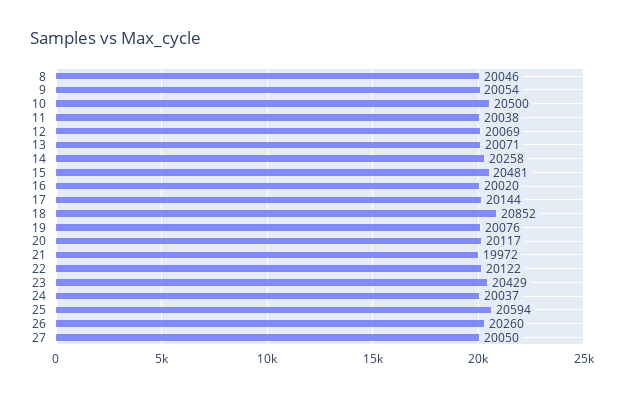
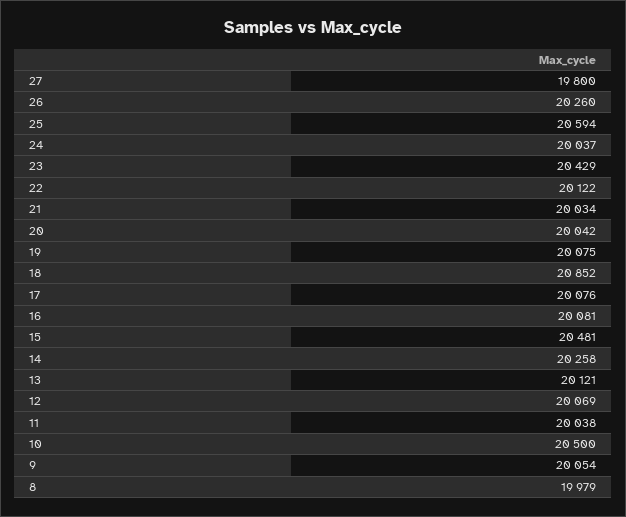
8: 20046 -> 19979
13: 20071 -> 20121
16: 20020 -> 20081
17: 20144 -> 20076
19: 20076 -> 20075
20: 20117 -> 20042
21: 19972 -> 20034
27: 20050 -> 19800

